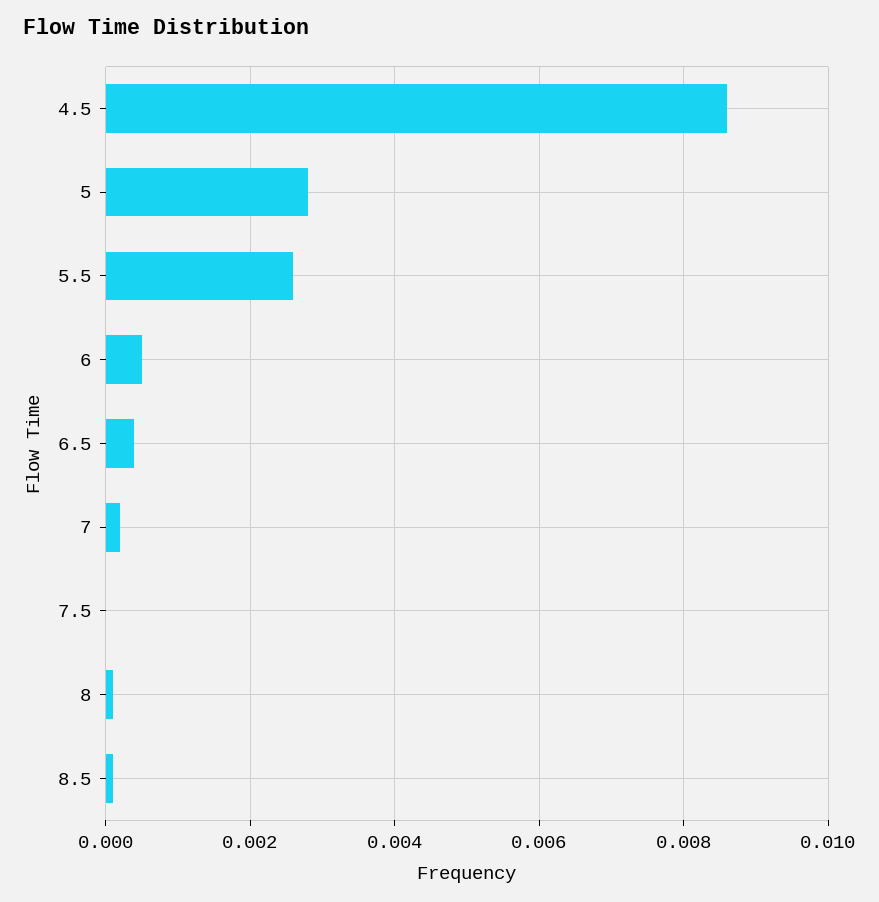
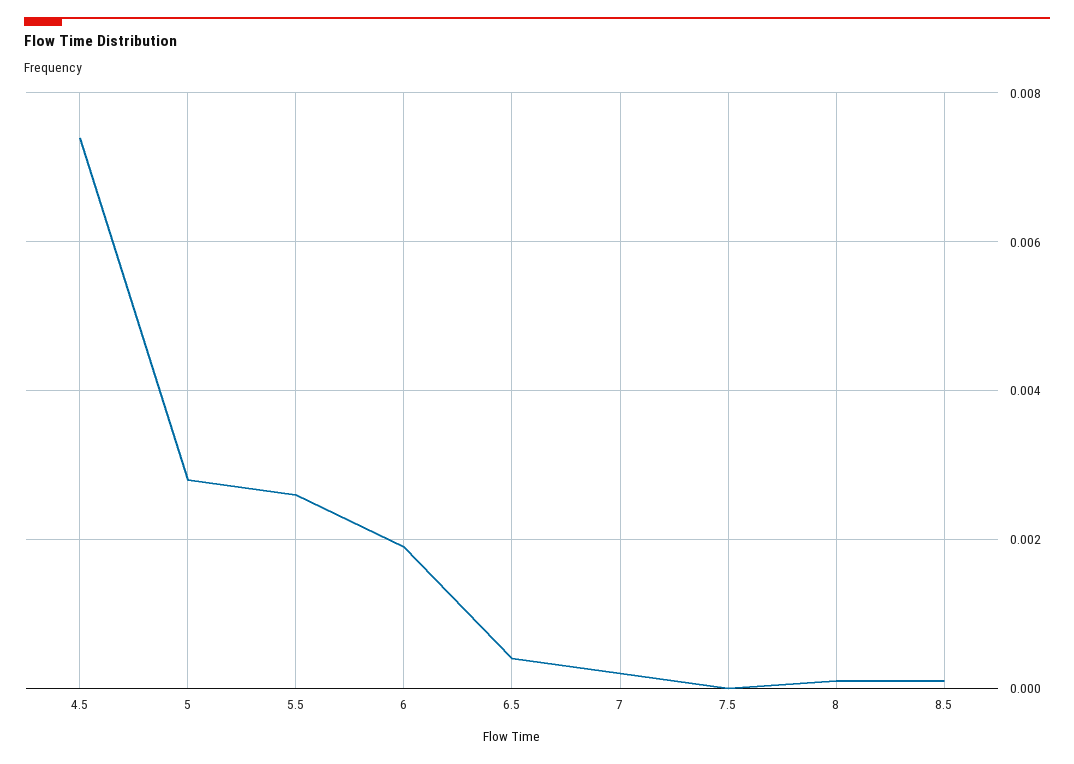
4.5: 0.0085 -> 0.0075
6: 0.0005 -> 0.002

